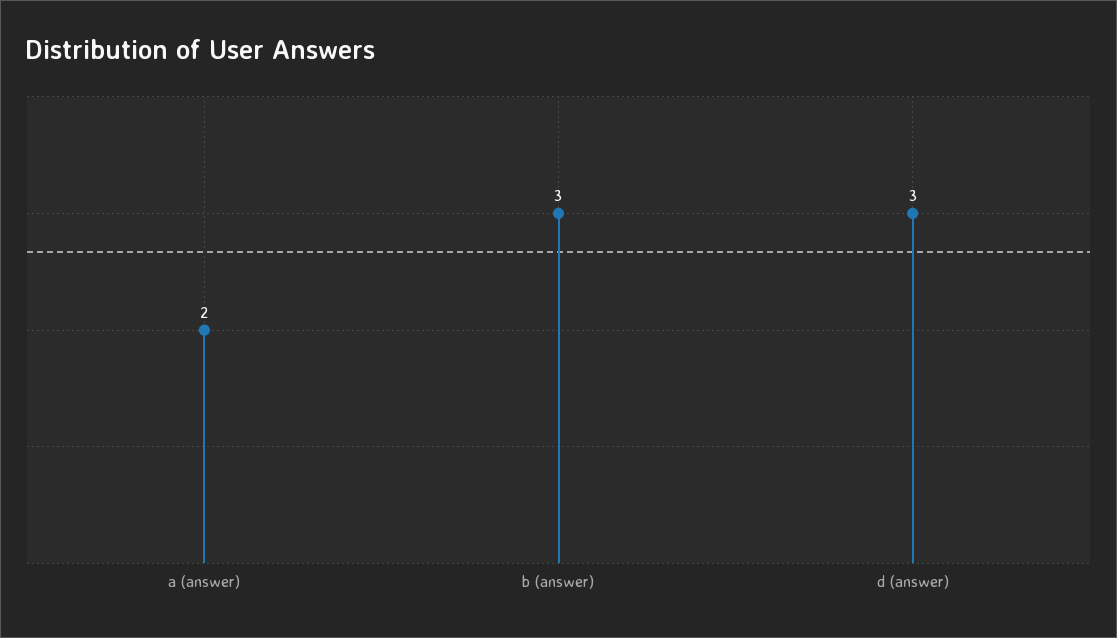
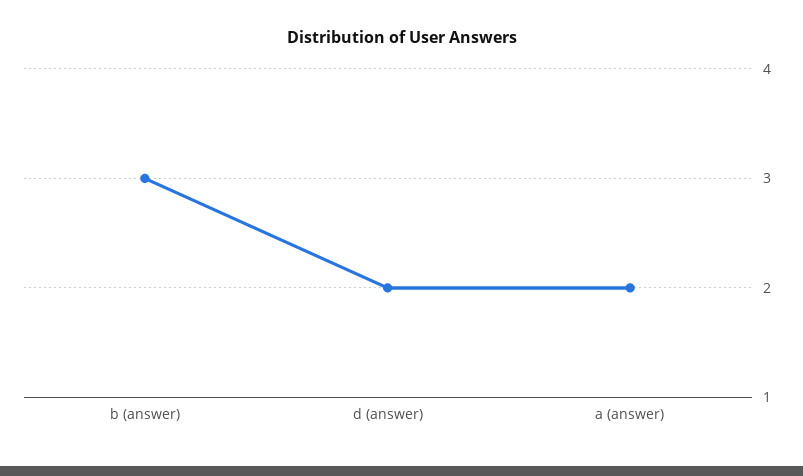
d (answer): 3 -> 2

